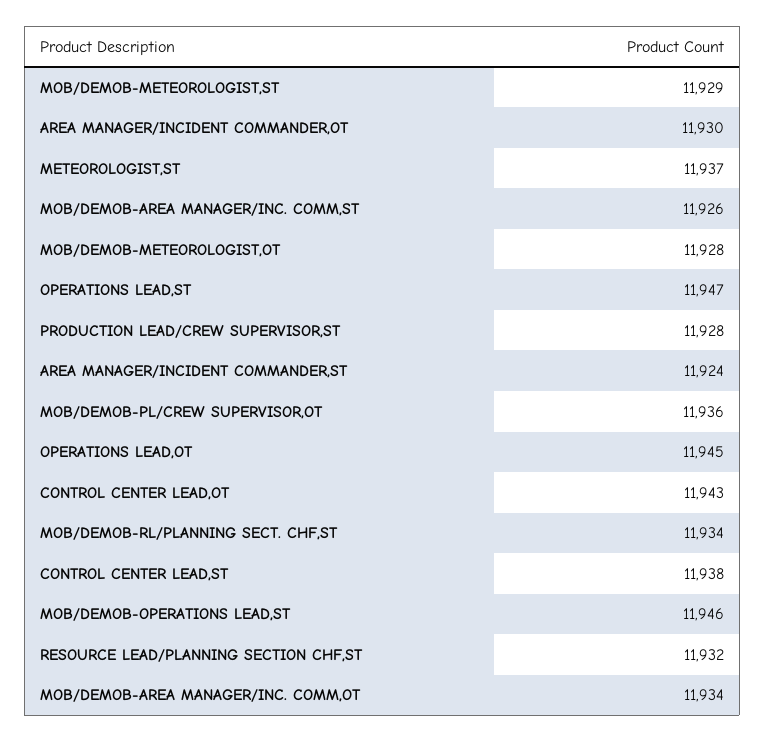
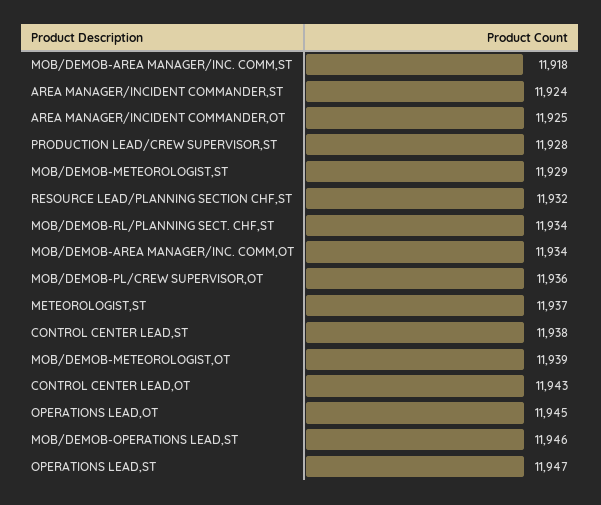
AREA MANAGER/INCIDENT COMMANDER,OT: 11930 -> 11925
MOB/DEMOB-AREA MANAGER/INC. COMM,ST: 11926 -> 11918
MOB/DEMOB-METEOROLOGIST,OT: 11928 -> 11939

